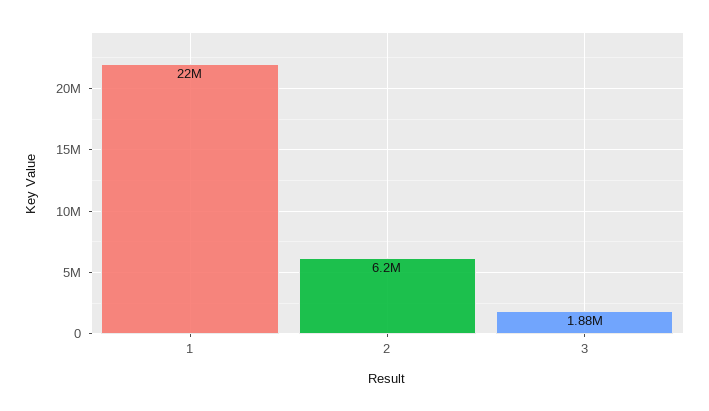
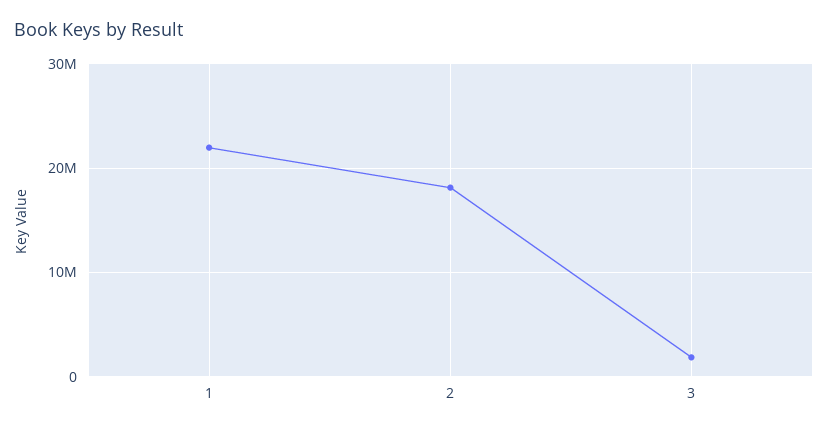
2: 6200000 -> 18000000

